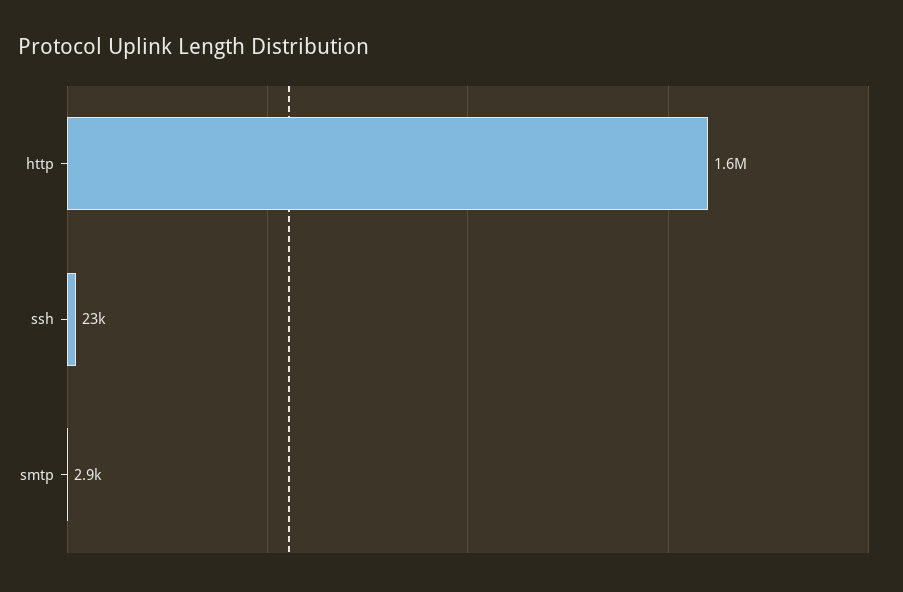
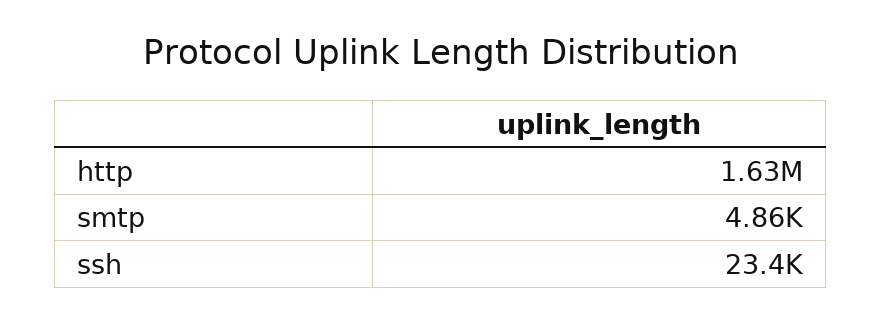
smtp: 2900 -> 4860

